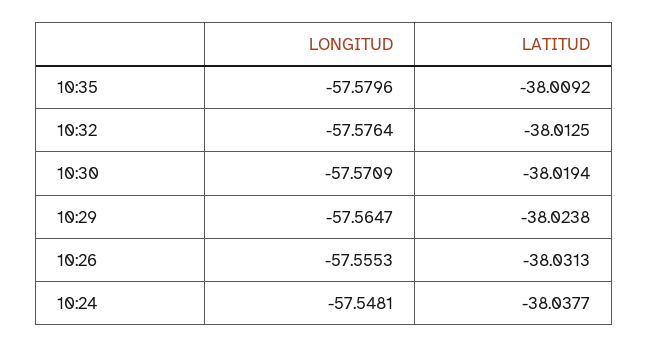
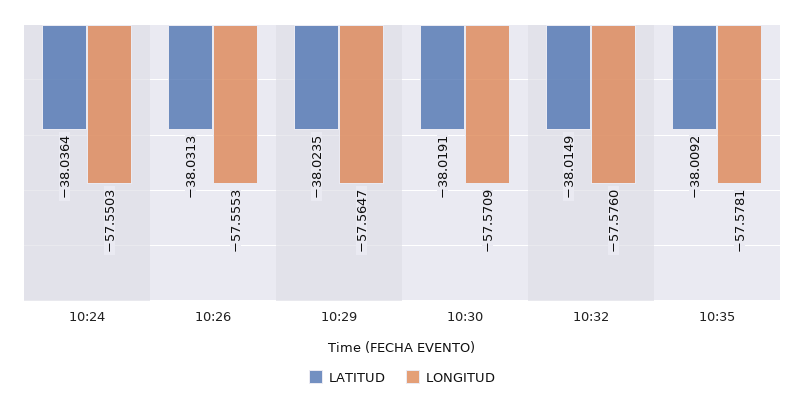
LONGITUD, 10:35: -57.5796 -> -57.5781
LONGITUD, 10:32: -57.5764 -> -57.576
LATITUD, 10:32: -38.0125 -> -38.0149
LATITUD, 10:30: -38.0194 -> -38.0191
LATITUD, 10:29: -38.0238 -> -38.0235
LONGITUD, 10:24: -57.5481 -> -57.5503
LATITUD, 10:24: -38.0377 -> -38.0364

